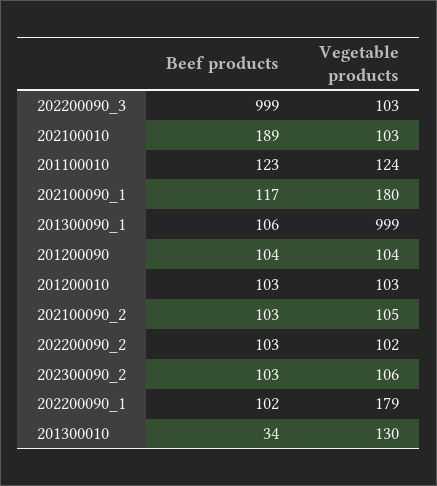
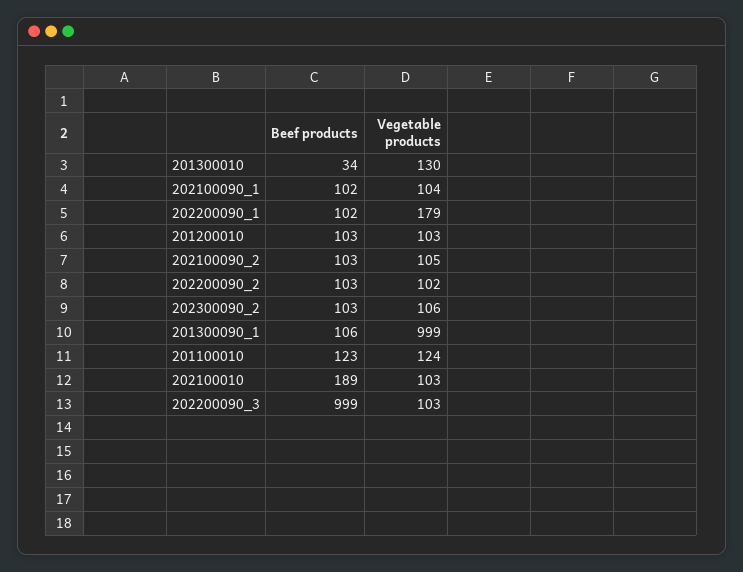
Beef products, 202100090_1: 117 -> 102
Vegetable products, 202100090_1: 180 -> 104
Beef products, 201200090: 104 -> none
Vegetable products, 201200090: 104 -> none

